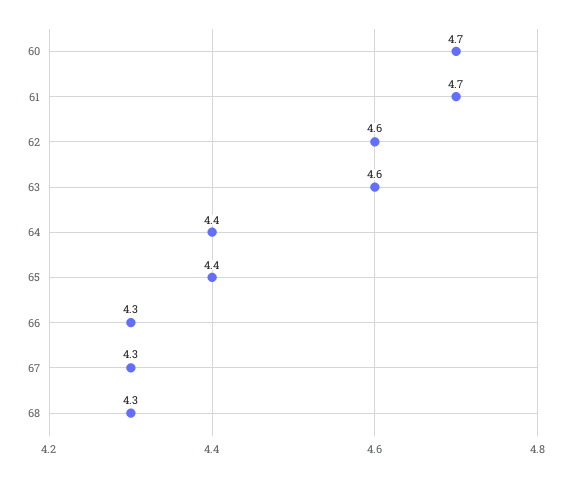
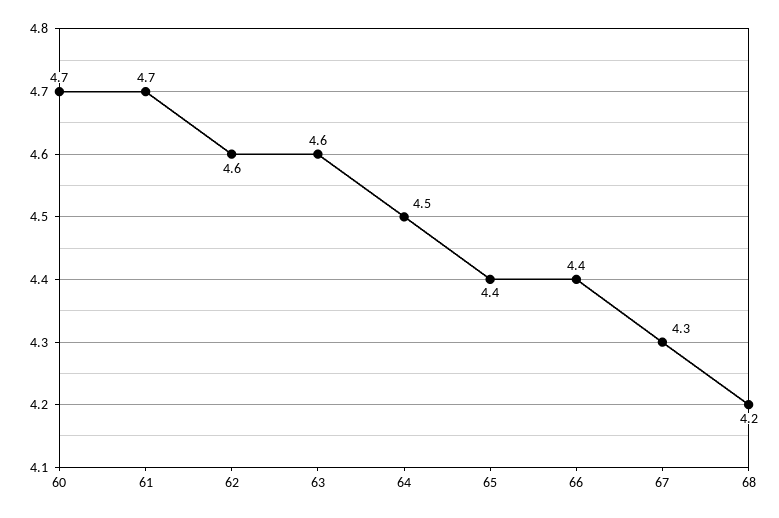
64: 4.4 -> 4.5
66: 4.3 -> 4.4
68: 4.3 -> 4.2

